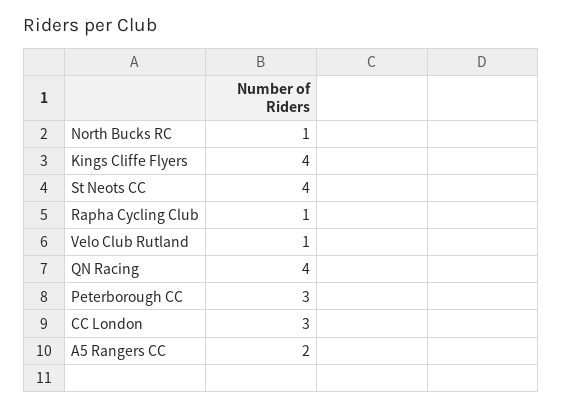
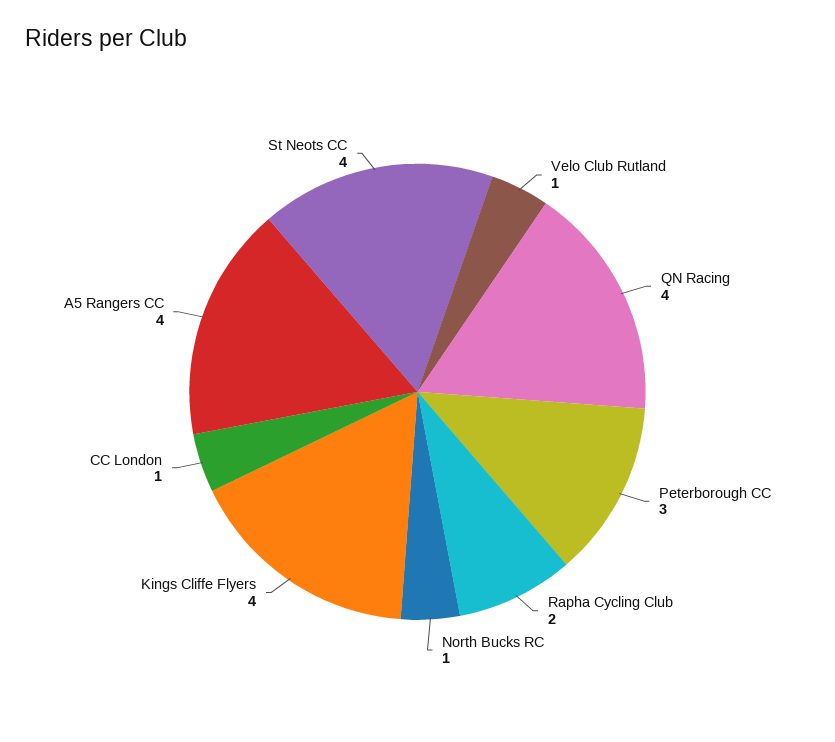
Rapha Cycling Club: 1 -> 2
CC London: 3 -> 1
A5 Rangers CC: 2 -> 4

